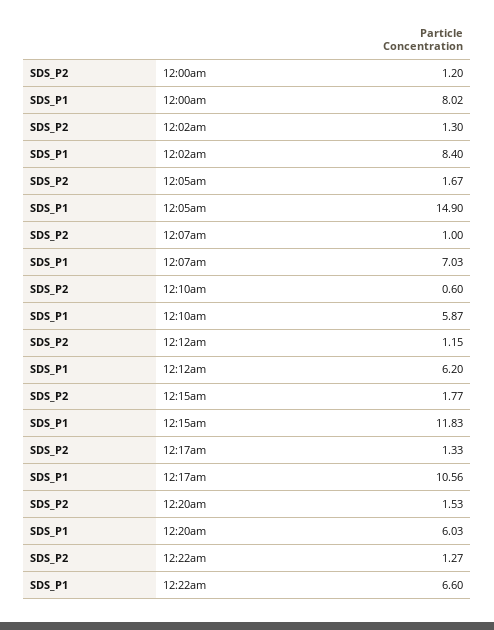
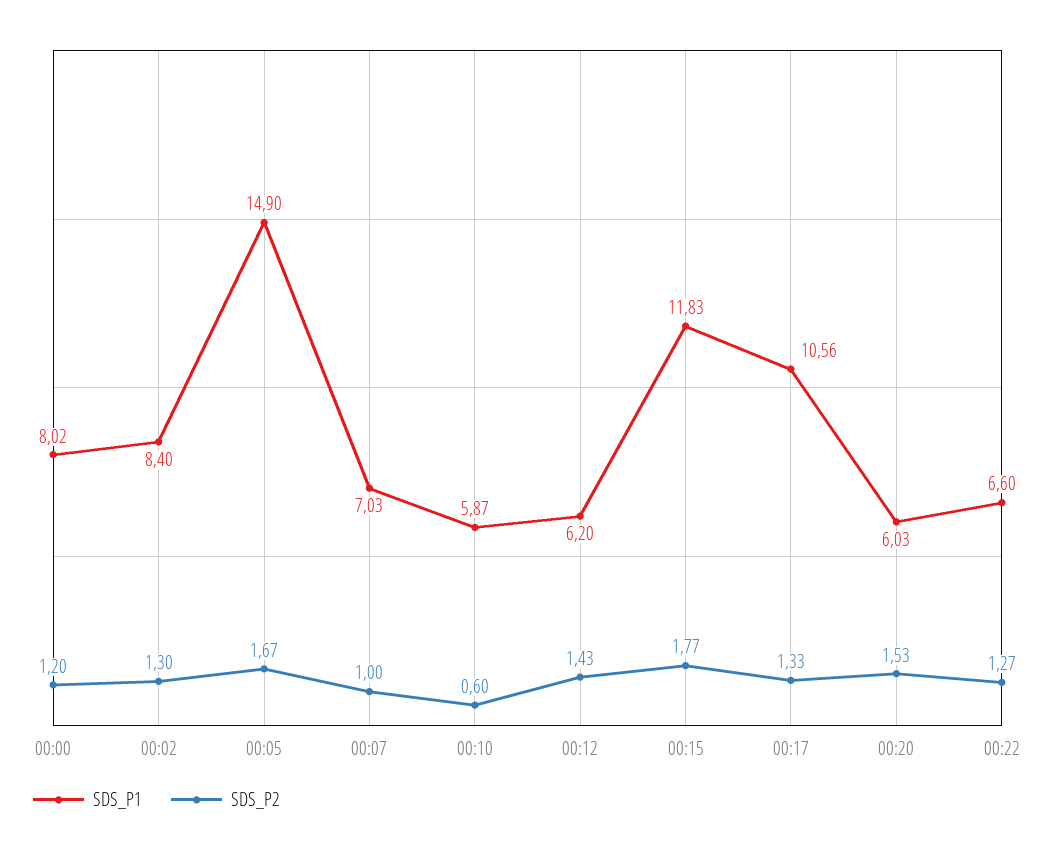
SDS_P2, 12:12am: 1.15 -> 1.43

